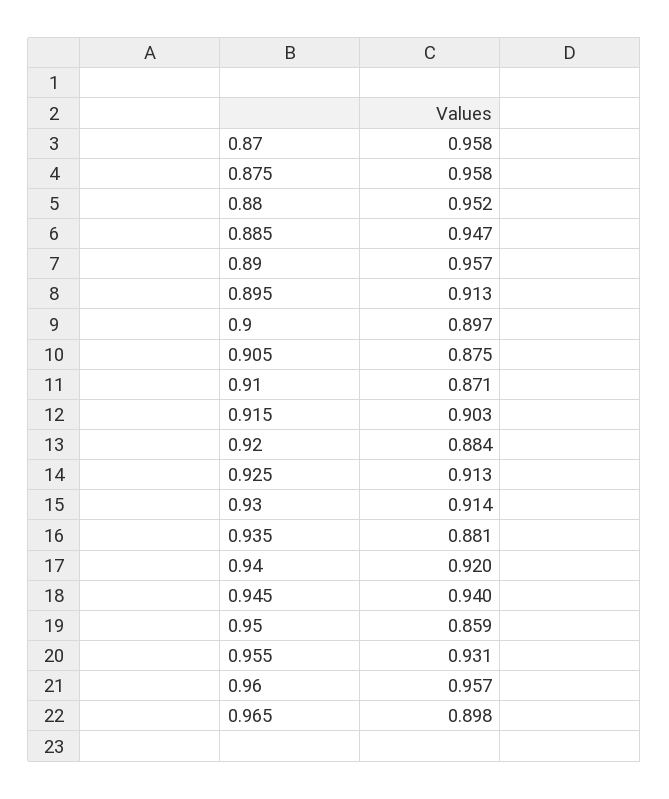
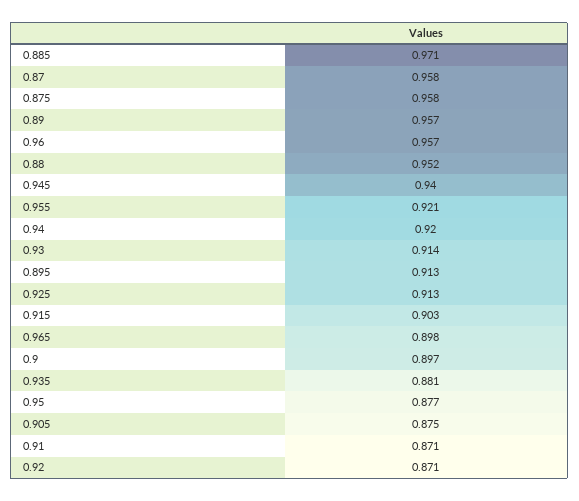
0.885: 0.947 -> 0.971
0.92: 0.884 -> 0.871
0.95: 0.859 -> 0.877
0.955: 0.931 -> 0.921

